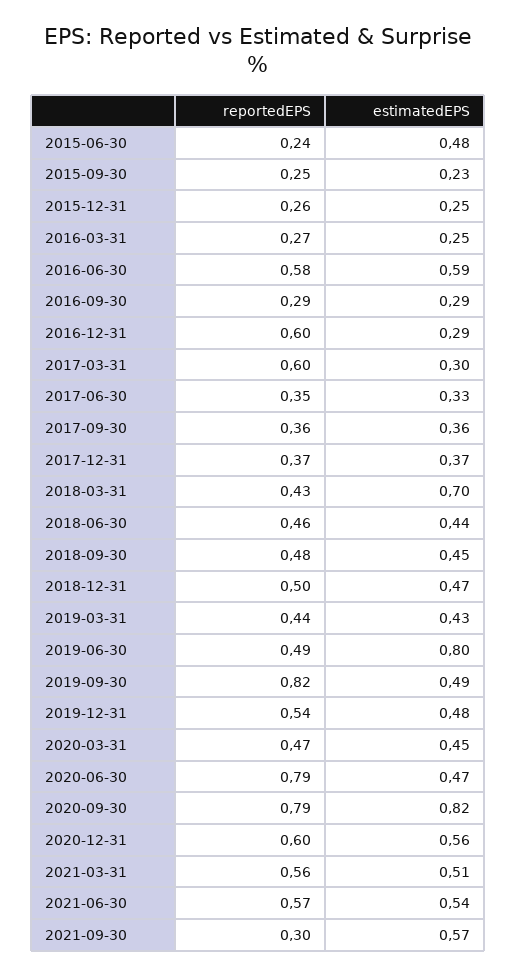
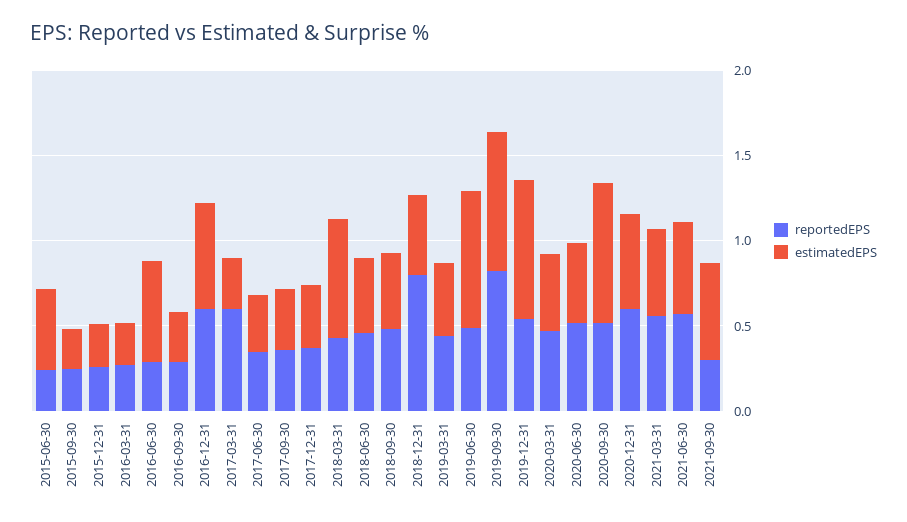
reportedEPS, 2016-06-30: 0.58 -> 0.3
estimatedEPS, 2016-12-31: 0.29 -> 0.6
reportedEPS, 2018-12-31: 0.5 -> 0.8
estimatedEPS, 2019-09-30: 0.49 -> 0.8
estimatedEPS, 2019-12-31: 0.48 -> 0.8
reportedEPS, 2020-06-30: 0.79 -> 0.5
reportedEPS, 2020-09-30: 0.79 -> 0.5

